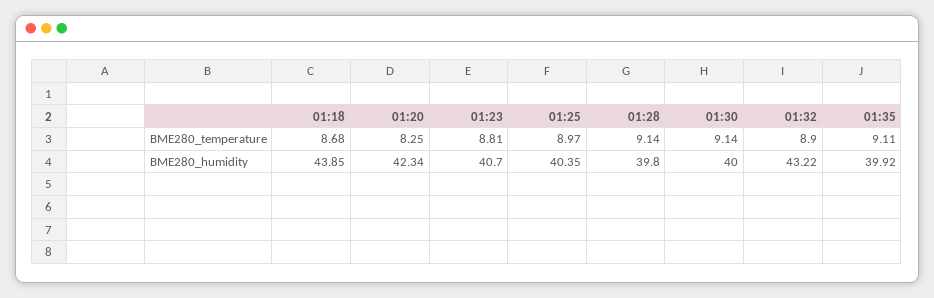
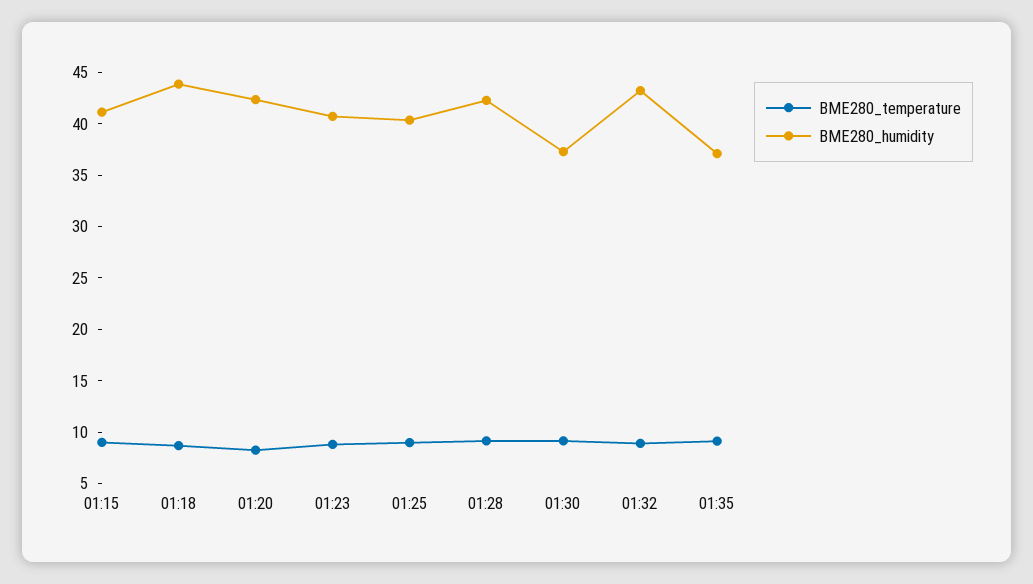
BME280_humidity, 01:28: 39.8 -> 42
BME280_humidity, 01:30: 40 -> 37
BME280_humidity, 01:35: 39.92 -> 37
BME280_temperature, 01:15: none -> 9
BME280_humidity, 01:15: none -> 41

